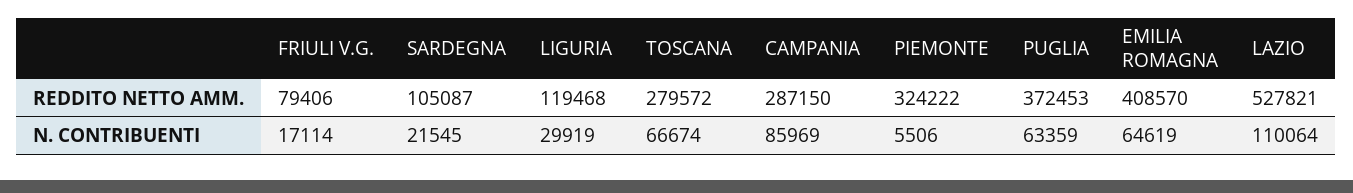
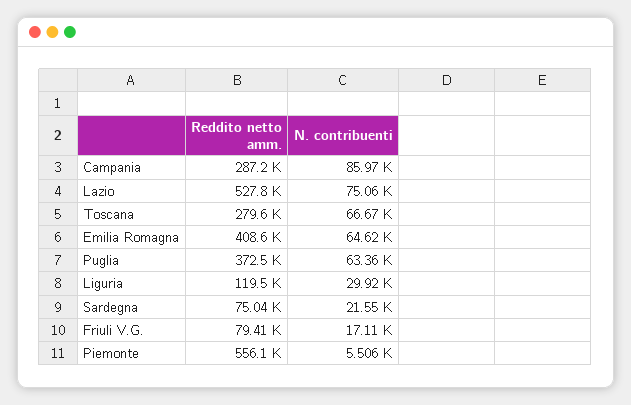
SARDEGNA, REDDITO NETTO AMM.: 105087 -> 75040
PIEMONTE, REDDITO NETTO AMM.: 324222 -> 556100
LAZIO, N. CONTRIBUENTI: 110064 -> 75060

